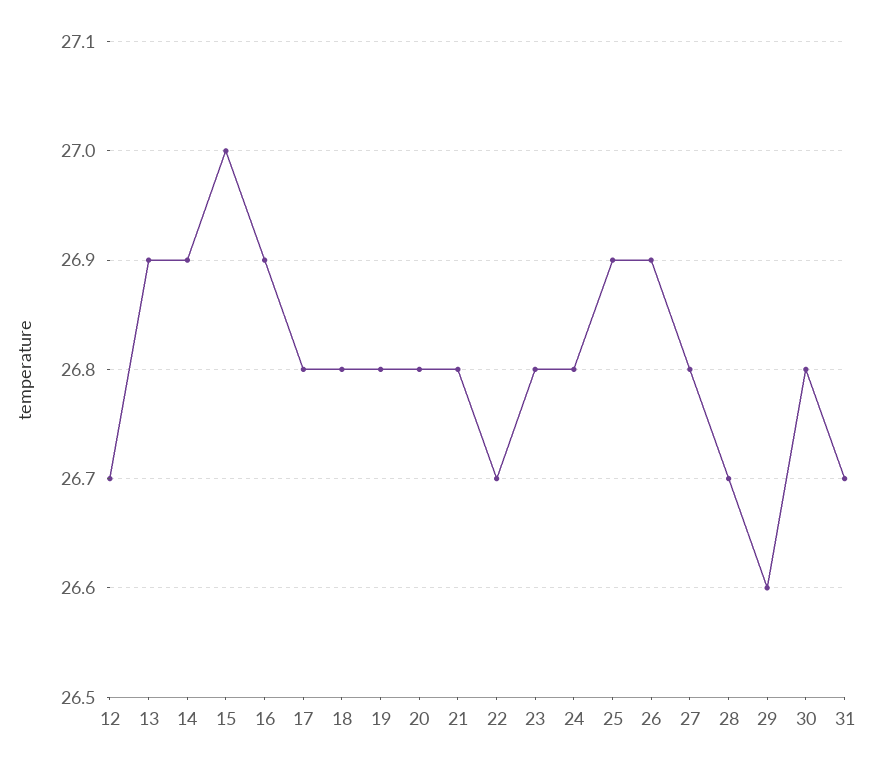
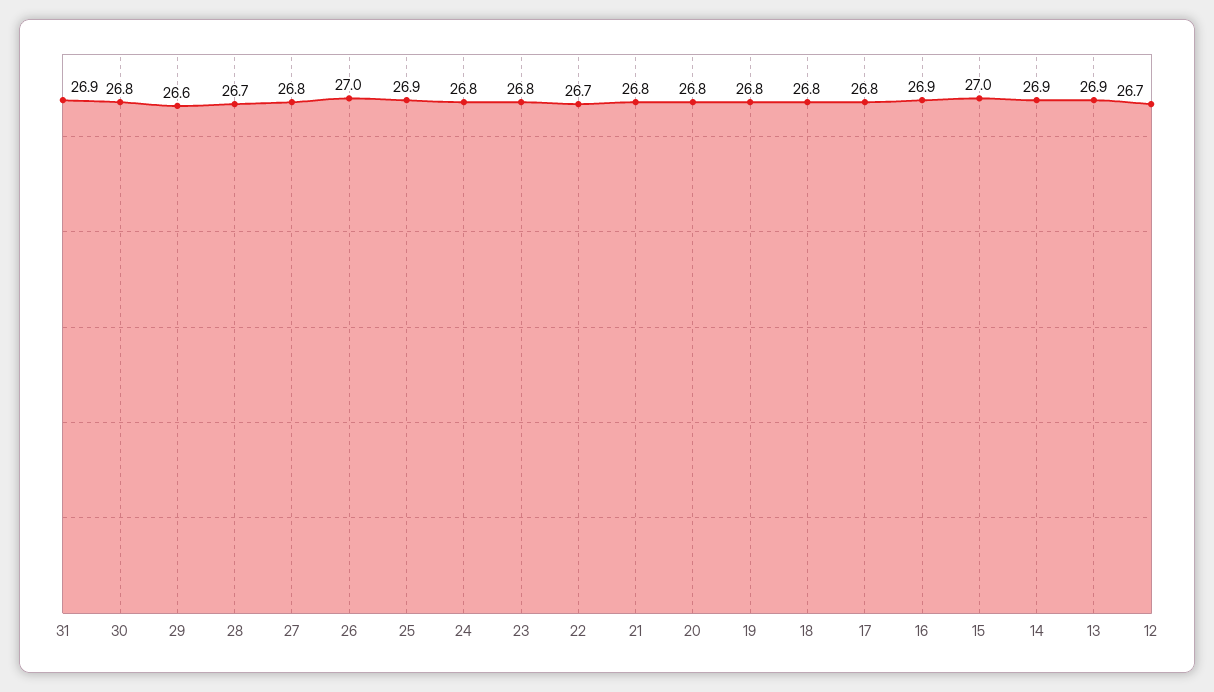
26: 26.9 -> 27
31: 26.7 -> 26.9

